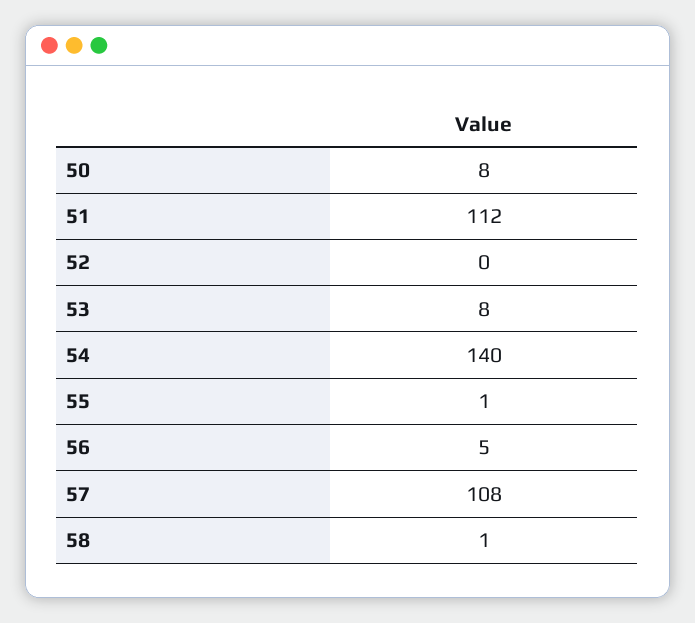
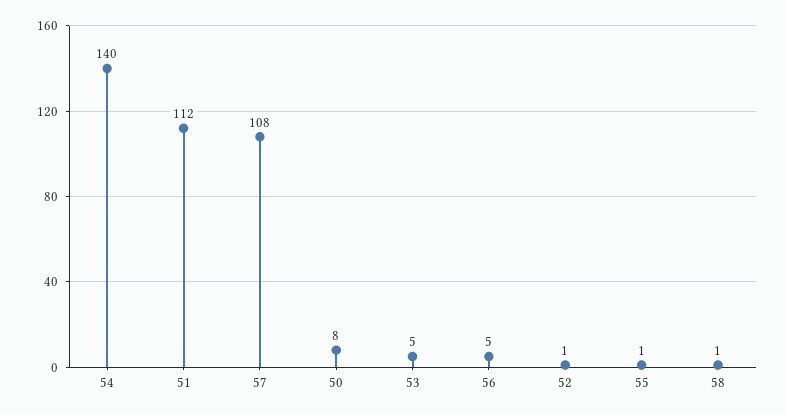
52: 0 -> 1
53: 8 -> 5

